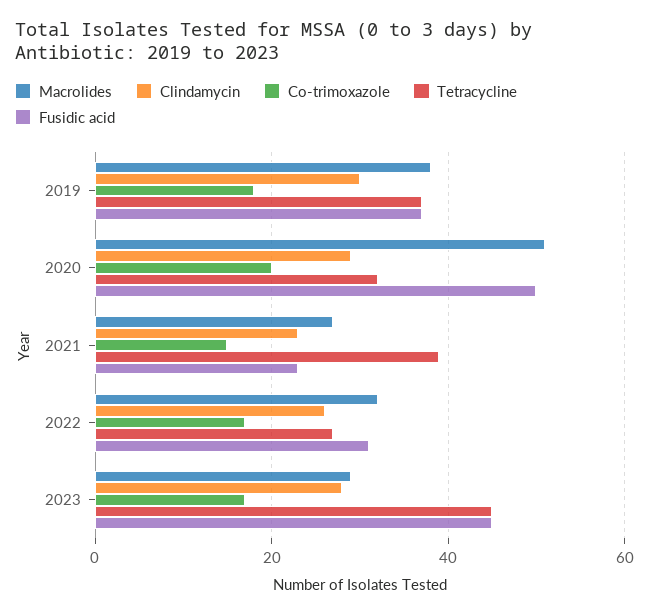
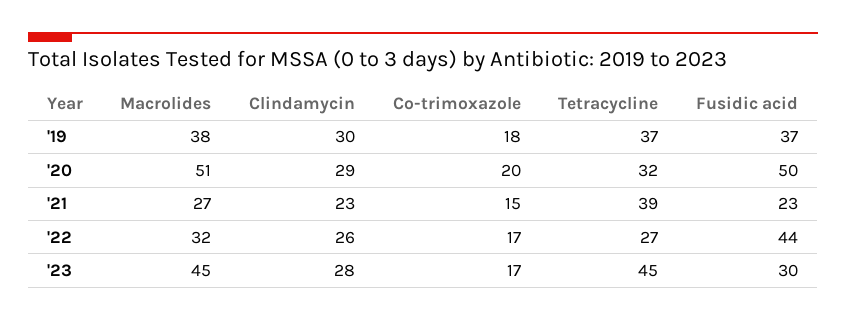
Fusidic acid, 2022: 30 -> 44
Macrolides, 2023: 30 -> 45
Fusidic acid, 2023: 45 -> 30

